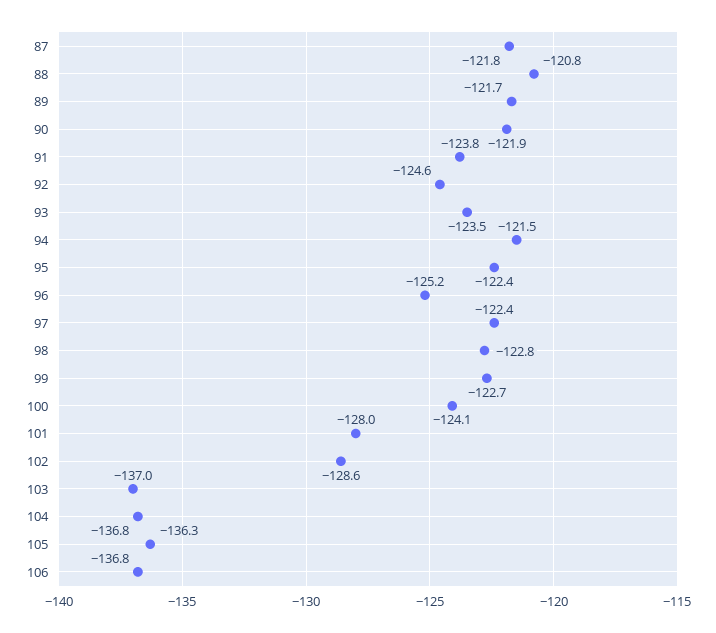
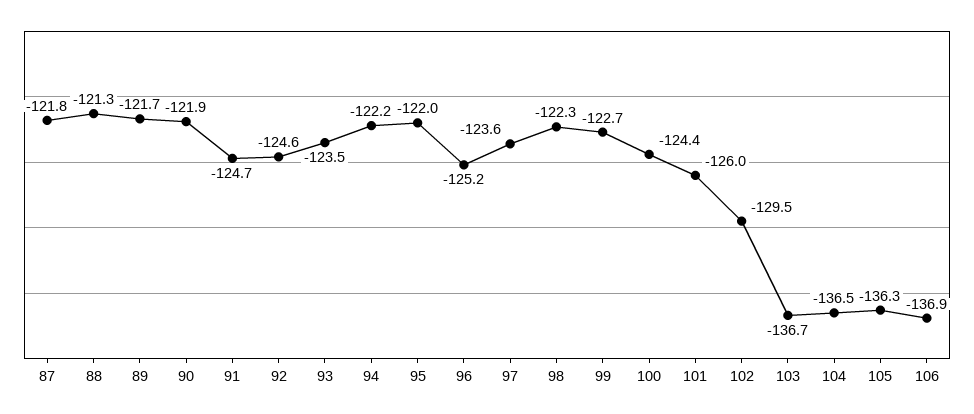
88: -120.8 -> -121.3
91: -123.8 -> -124.7
94: -121.5 -> -122.2
95: -122.4 -> -122
97: -122.4 -> -123.6
98: -122.8 -> -122.3
100: -124.1 -> -124.4
101: -128 -> -126
102: -128.6 -> -129.5
103: -137 -> -136.7
104: -136.8 -> -136.5
106: -136.8 -> -136.9

